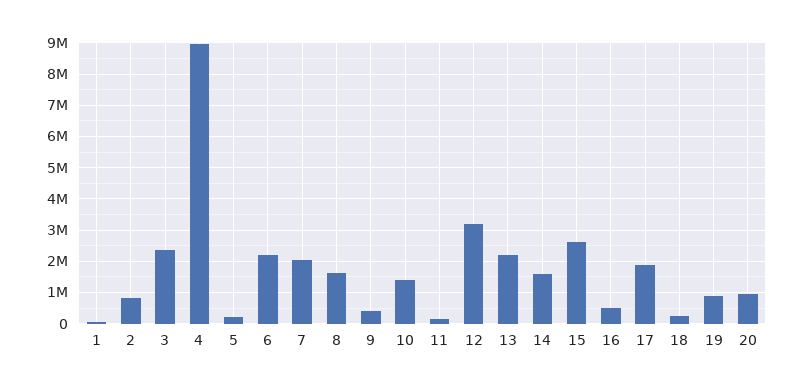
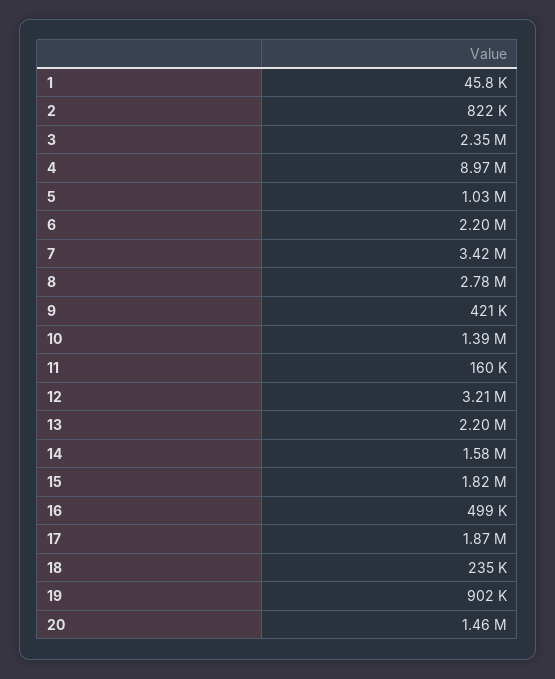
5: 200000 -> 1030000
7: 2000000 -> 3420000
8: 1600000 -> 2780000
15: 2600000 -> 1820000
20: 1000000 -> 1460000

